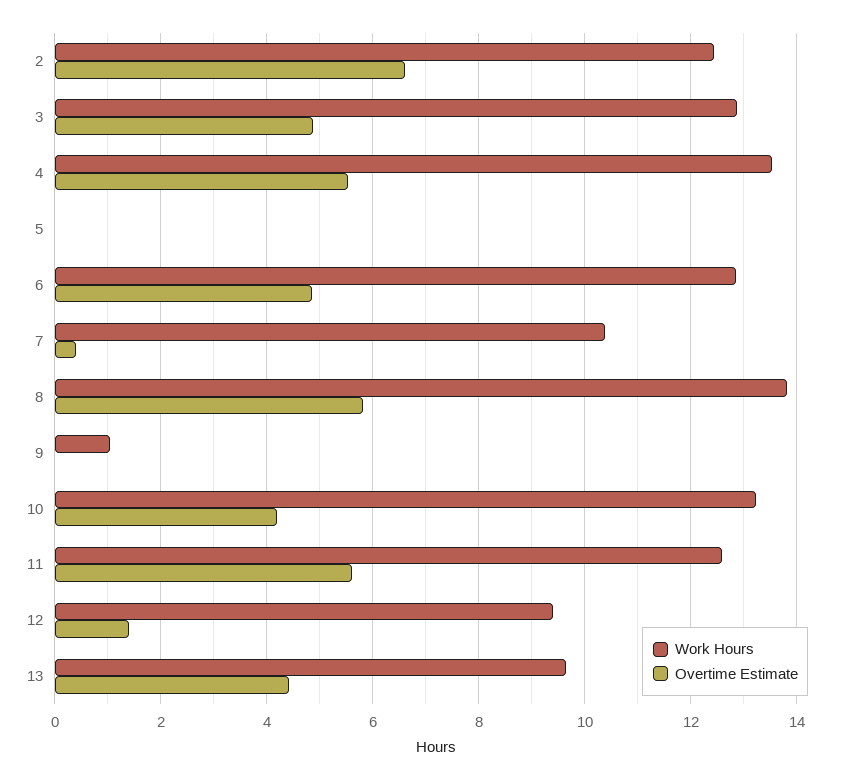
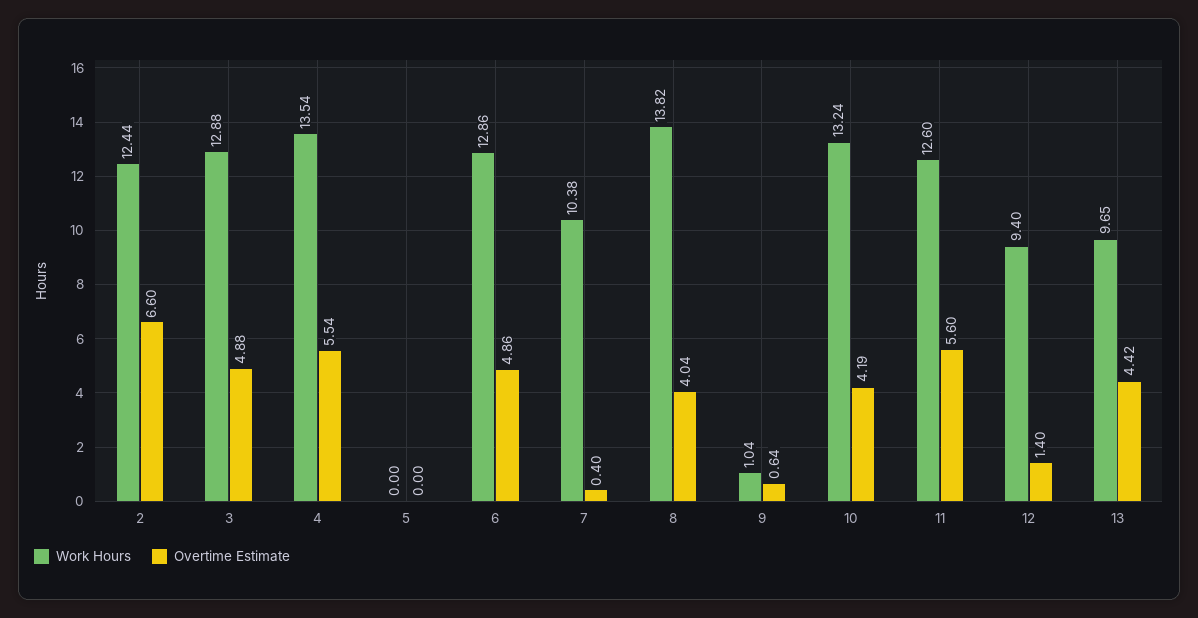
Overtime Estimate, 8: 5.8 -> 4.04
Overtime Estimate, 9: 0 -> 0.64

